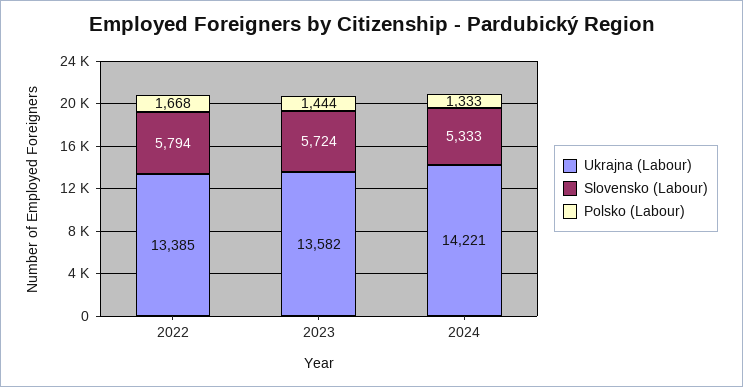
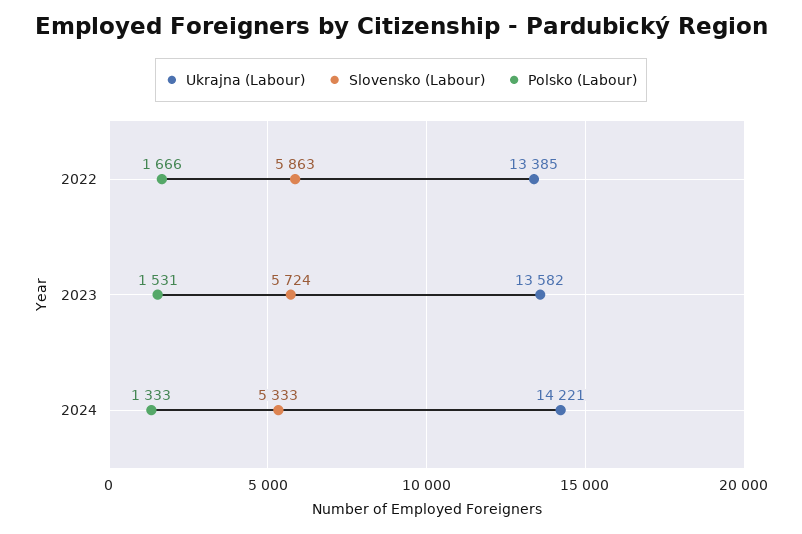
Slovensko (Labour), 2022: 5794 -> 5863
Polsko (Labour), 2022: 1668 -> 1666
Polsko (Labour), 2023: 1444 -> 1531

